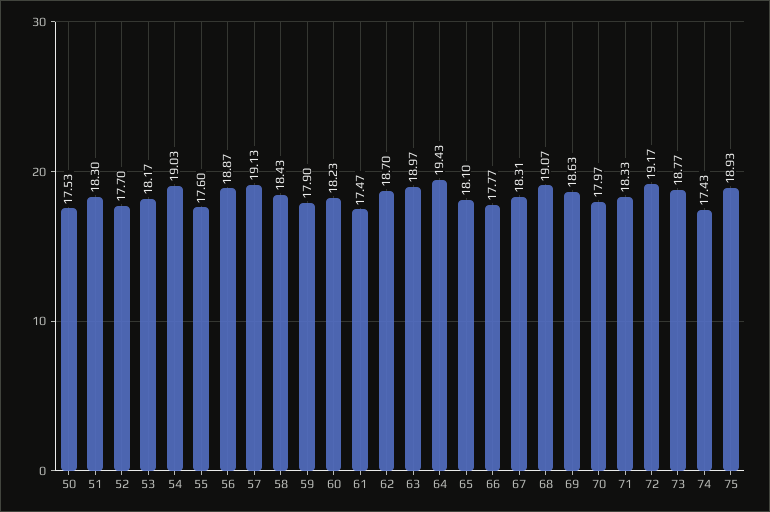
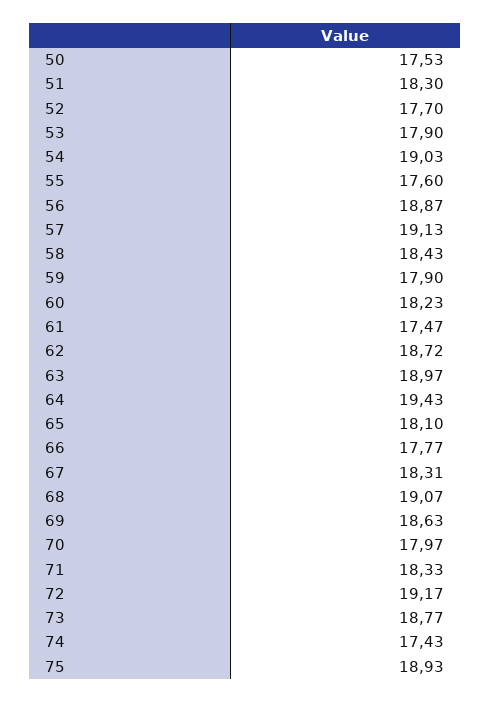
53: 18.17 -> 17.9
62: 18.7 -> 18.72

